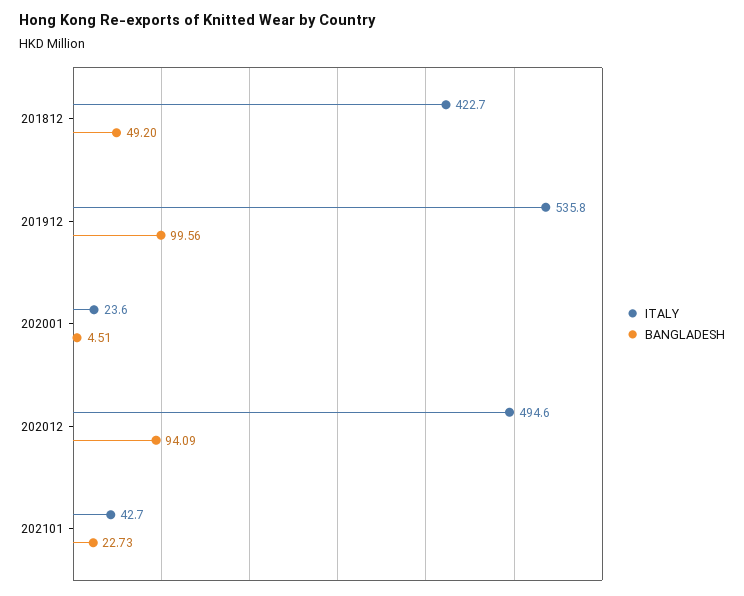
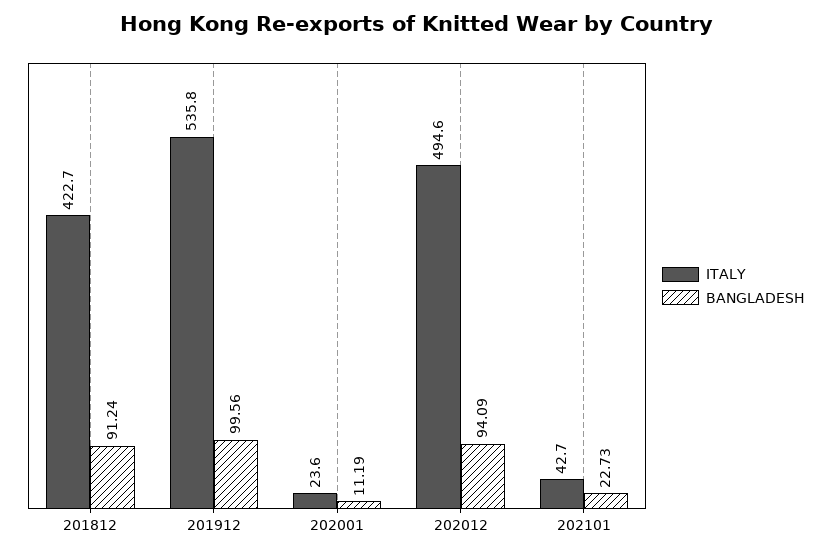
BANGLADESH, 201812: 49.2 -> 91.24
BANGLADESH, 202001: 4.51 -> 11.19

